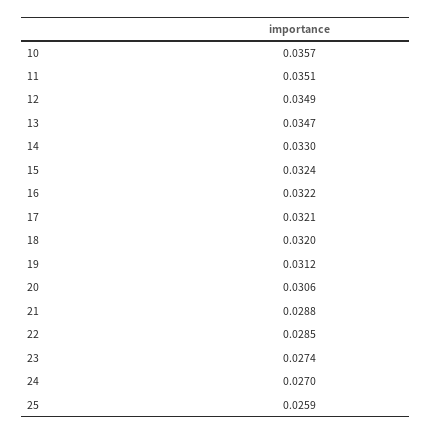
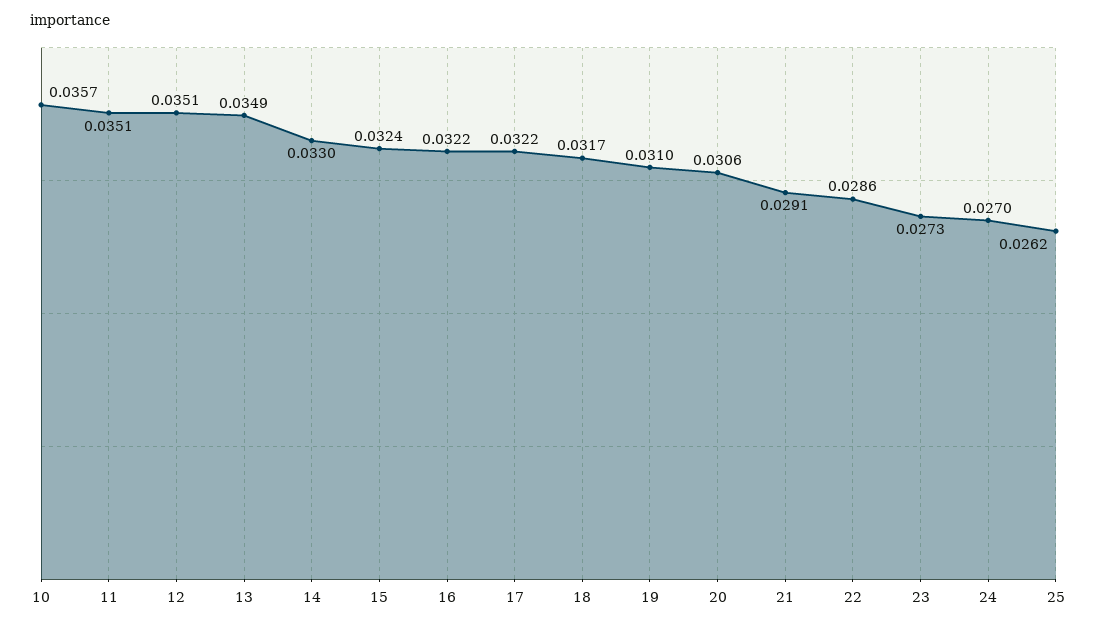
12: 0.0349 -> 0.0351
13: 0.0347 -> 0.0349
17: 0.0321 -> 0.0322
18: 0.032 -> 0.0317
19: 0.0312 -> 0.031
21: 0.0288 -> 0.0291
22: 0.0285 -> 0.0286
23: 0.0274 -> 0.0273
25: 0.0259 -> 0.0262

